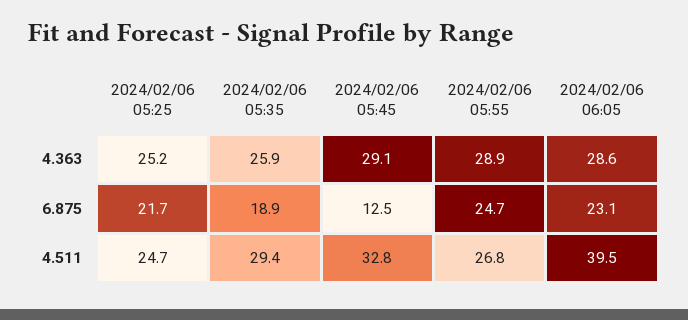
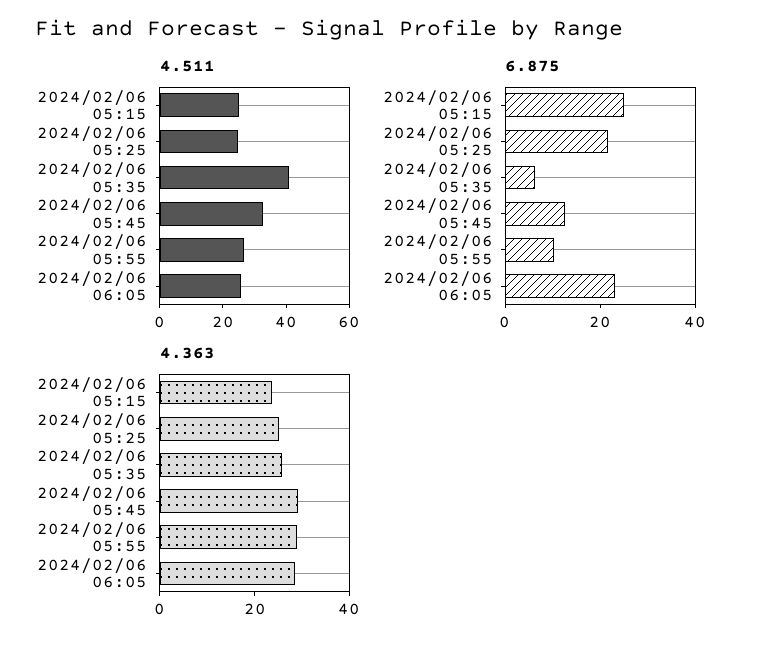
6.875, 2024/02/06 05:35: 18.9 -> 5
6.875, 2024/02/06 05:55: 24.7 -> 10
4.511, 2024/02/06 05:35: 29.4 -> 40
4.511, 2024/02/06 06:05: 39.5 -> 25
4.511, 2024/02/06 05:15: none -> 25
6.875, 2024/02/06 05:15: none -> 25
4.363, 2024/02/06 05:15: none -> 25

